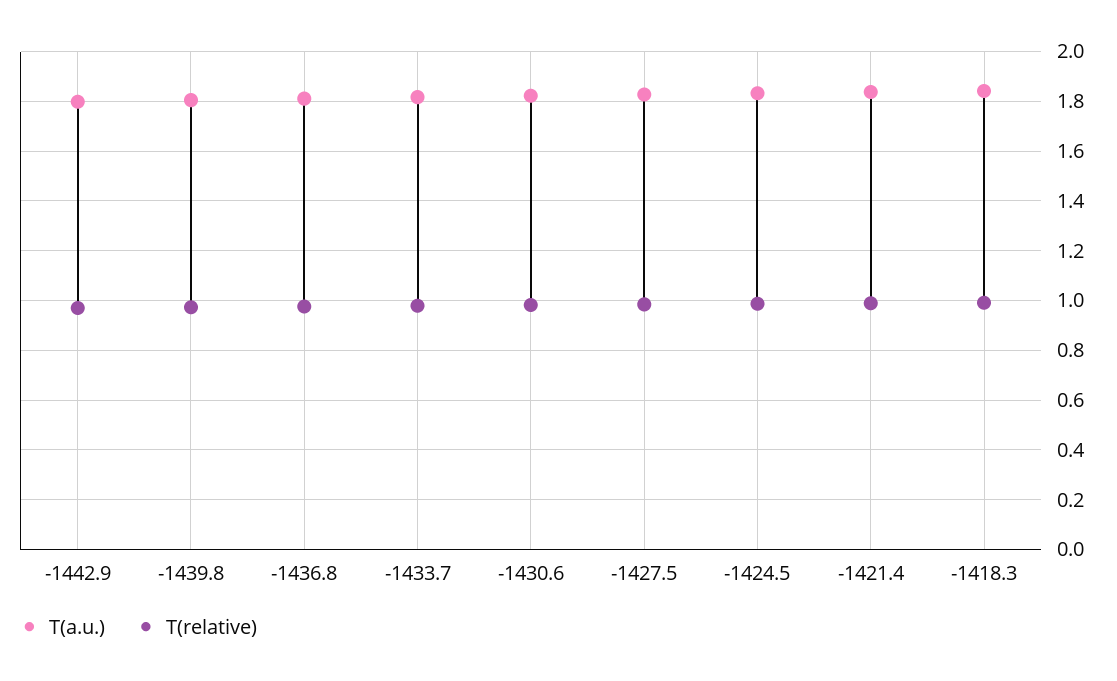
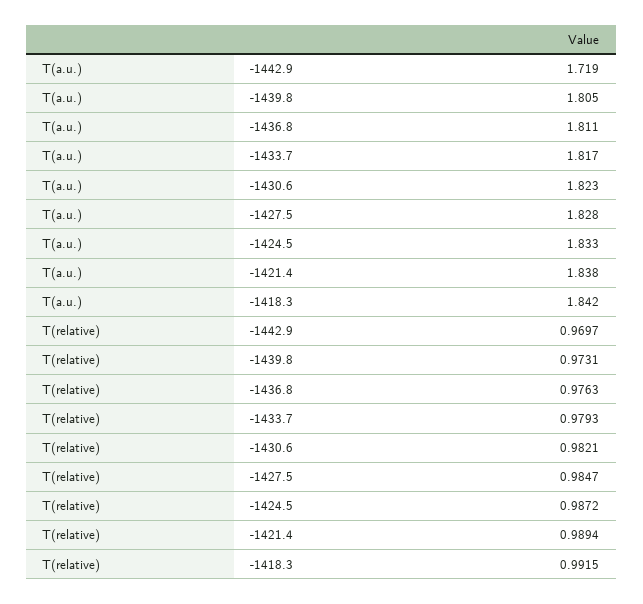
T(a.u.), -1442.9: 1.8 -> 1.719

